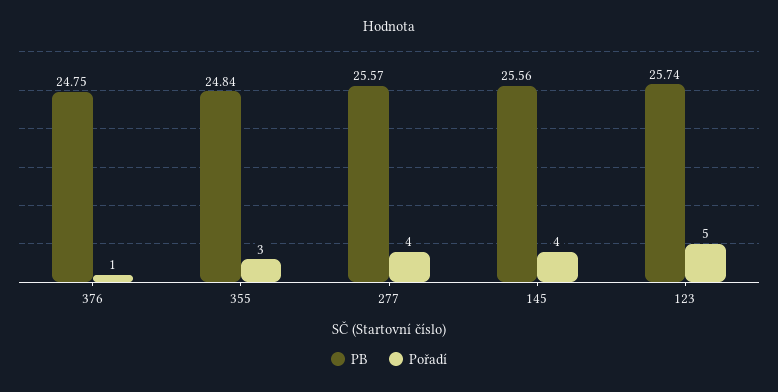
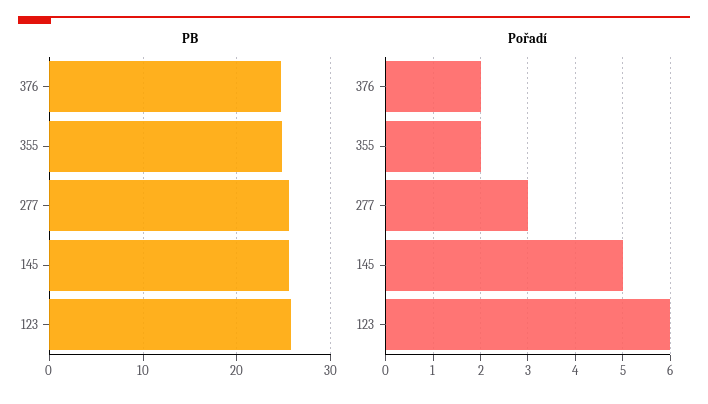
Pořadí, 376: 1 -> 2
Pořadí, 355: 3 -> 2
Pořadí, 277: 4 -> 3
Pořadí, 145: 4 -> 5
Pořadí, 123: 5 -> 6

